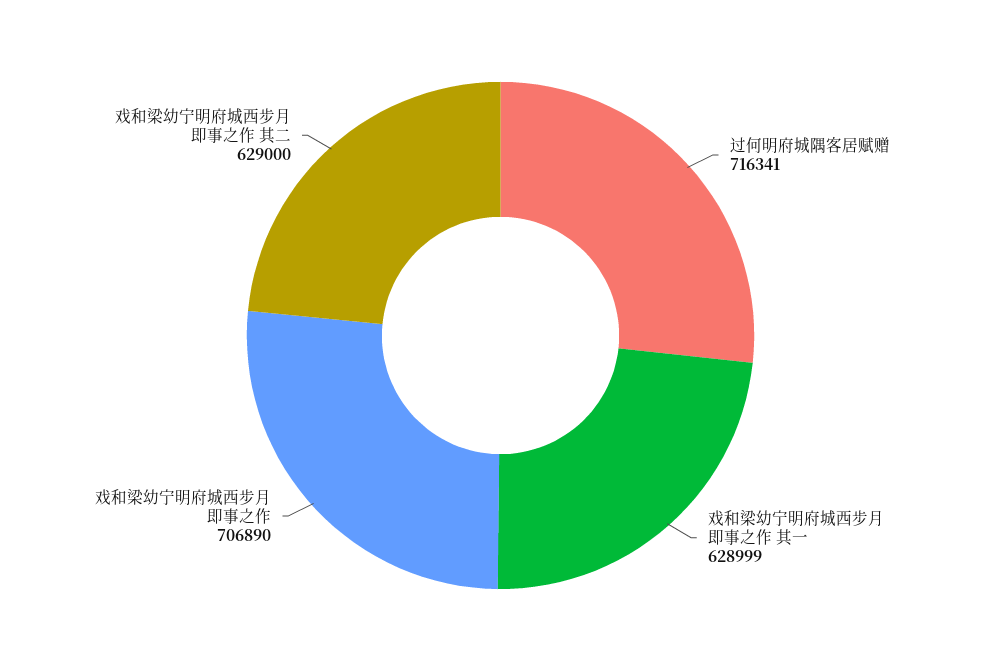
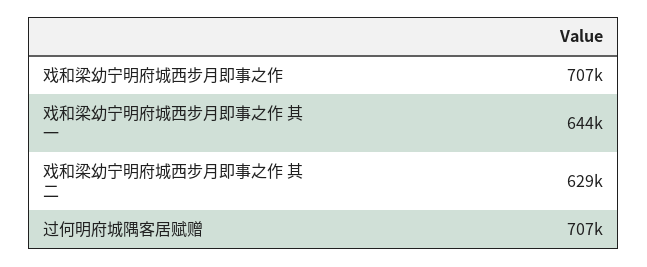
过何明府城隅客居赋赠: 716341 -> 707000
戏和梁幼宁明府城西步月即事之作 其一: 628999 -> 644000

